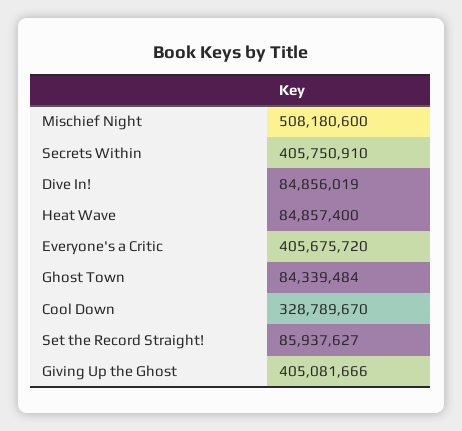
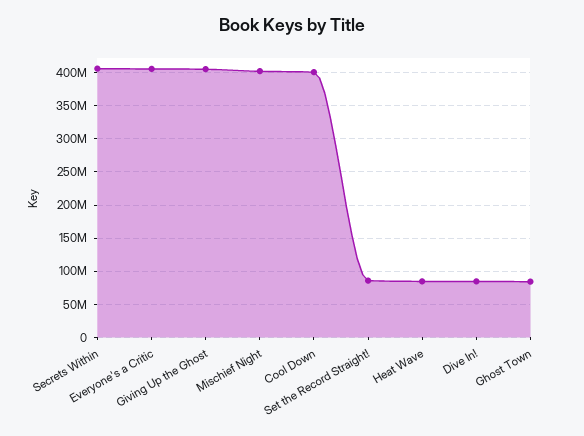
Mischief Night: 508180600 -> 400000000
Cool Down: 328789670 -> 400000000

